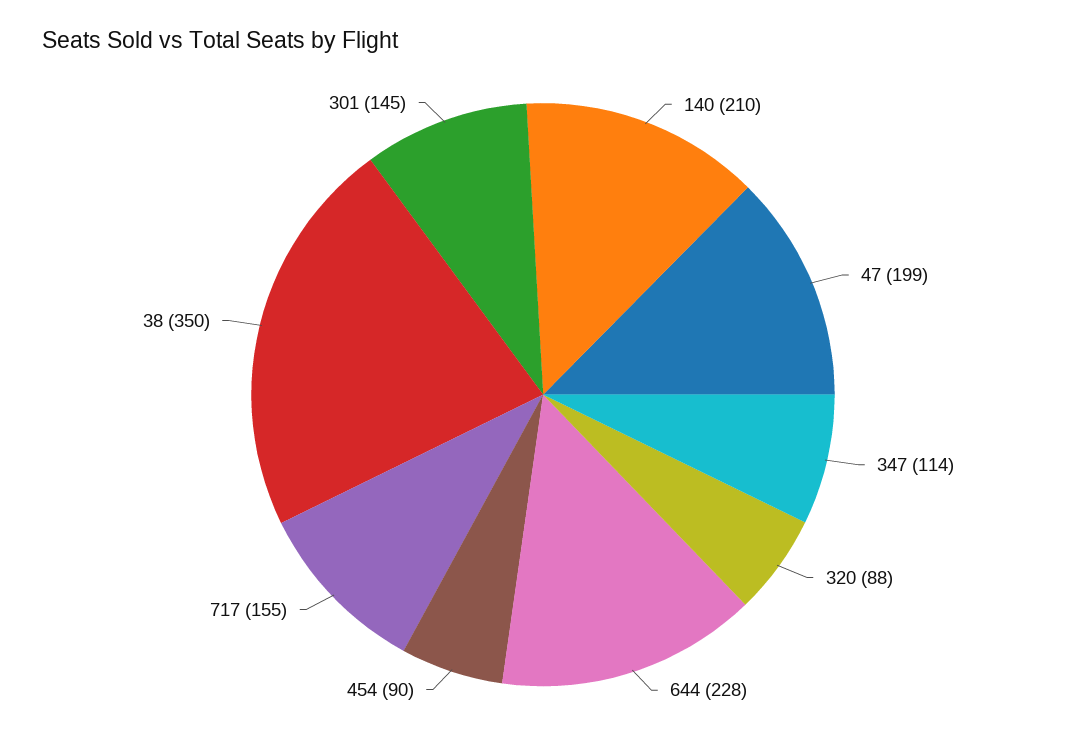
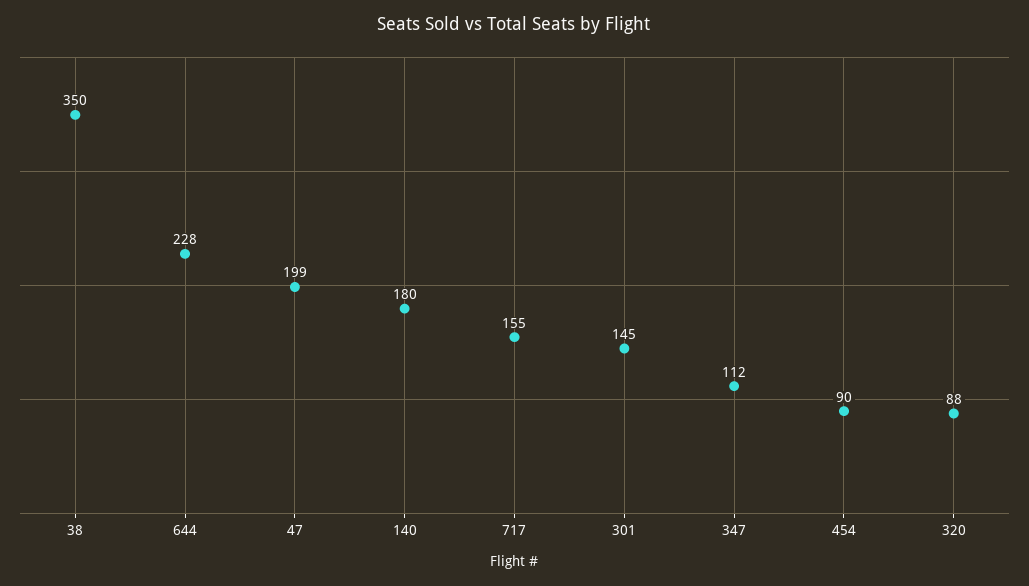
140: 210 -> 180
347: 114 -> 112

